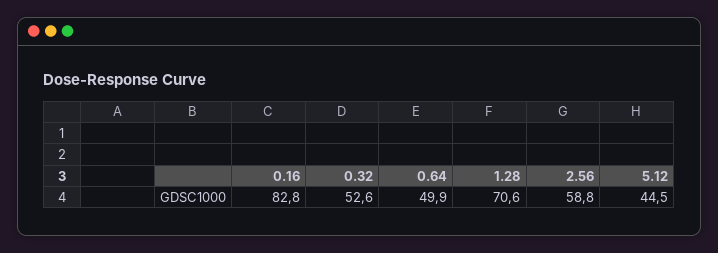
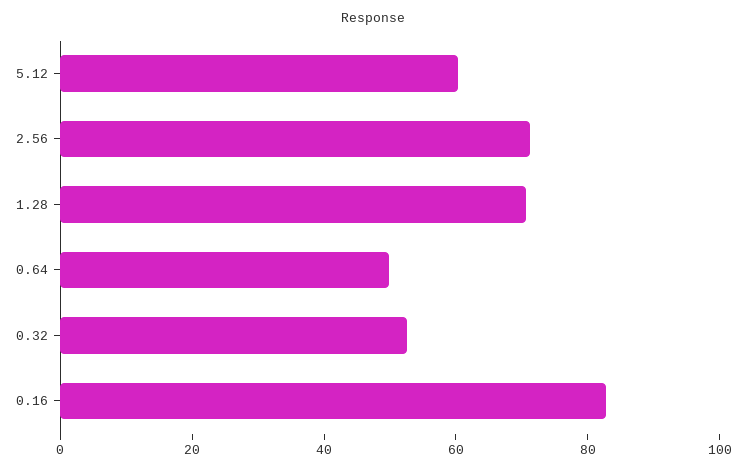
2.56: 58.8 -> 70
5.12: 44.5 -> 60

